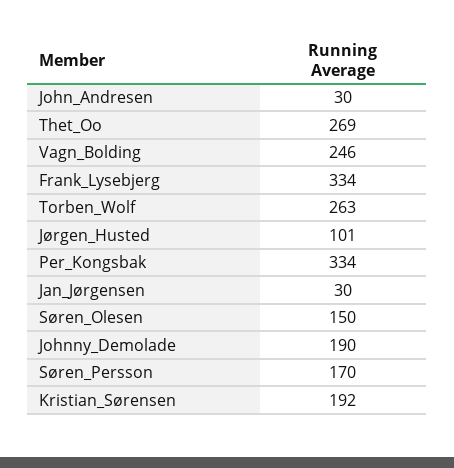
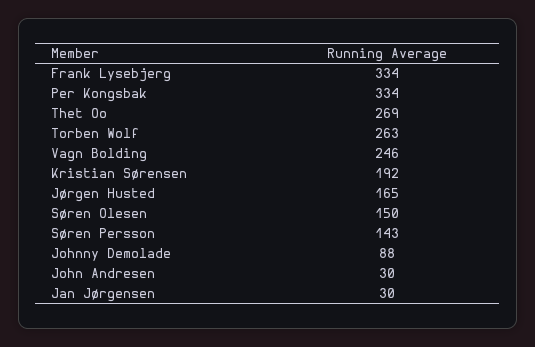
Jørgen_Husted: 101 -> 165
Johnny_Demolade: 190 -> 88
Søren_Persson: 170 -> 143

